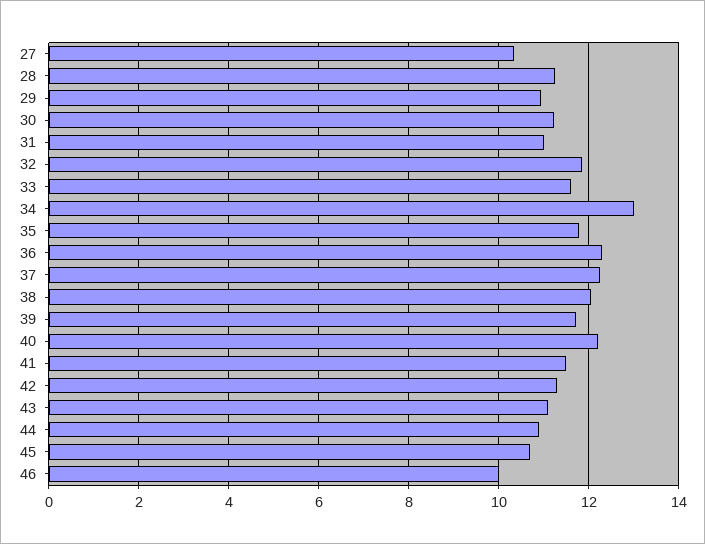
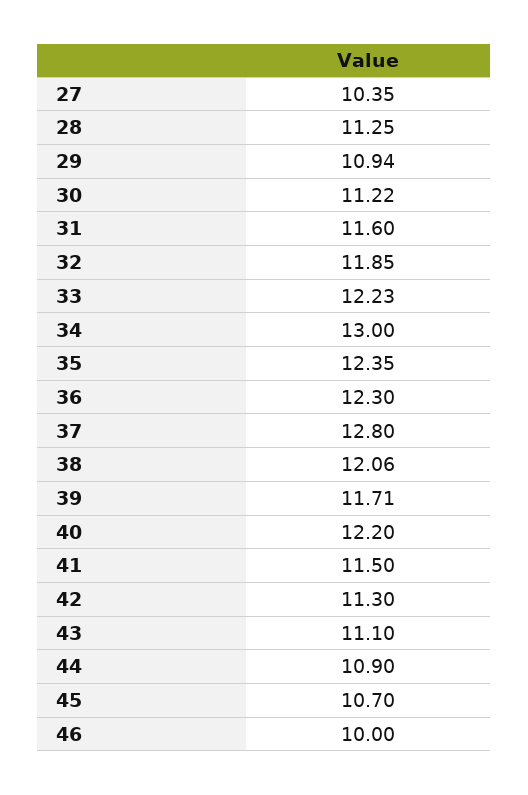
31: 11 -> 11.6
33: 11.6 -> 12.23
35: 11.8 -> 12.35
37: 12.2 -> 12.8

